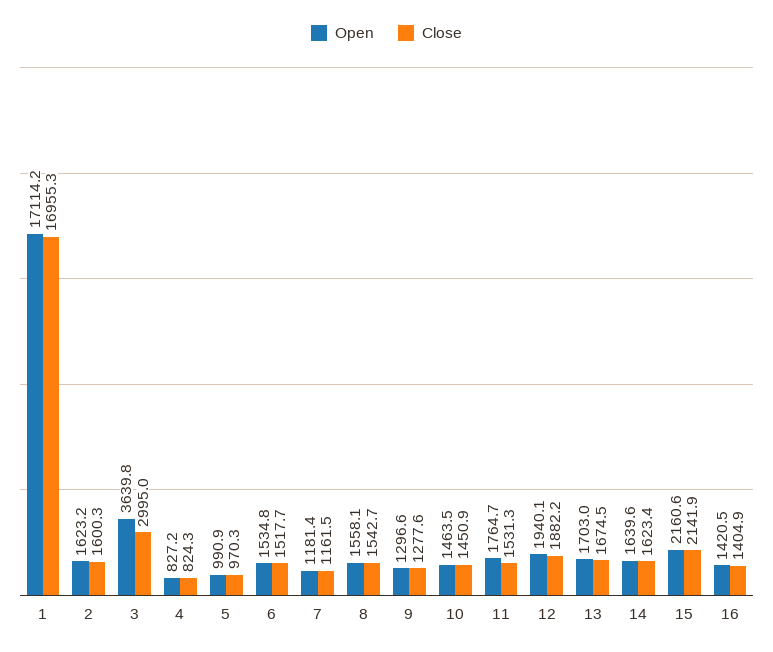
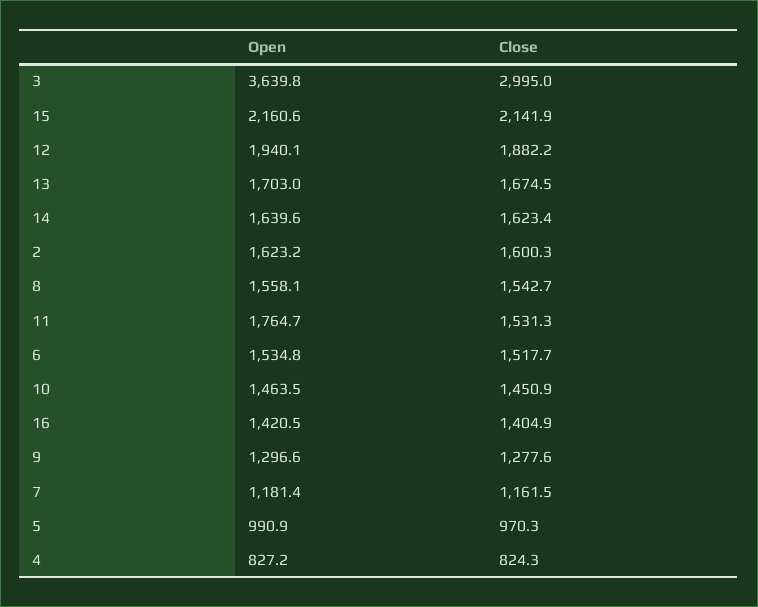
Open, 1: 17114.2 -> none
Close, 1: 16955.3 -> none

